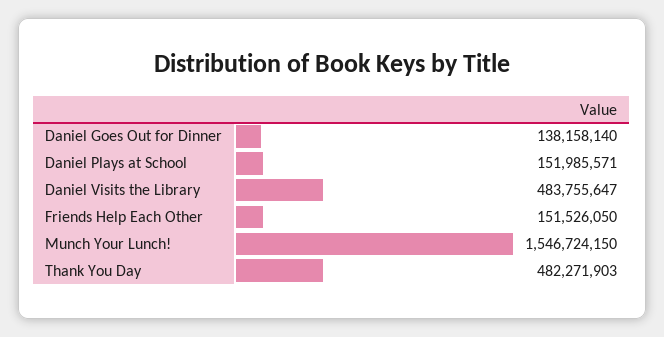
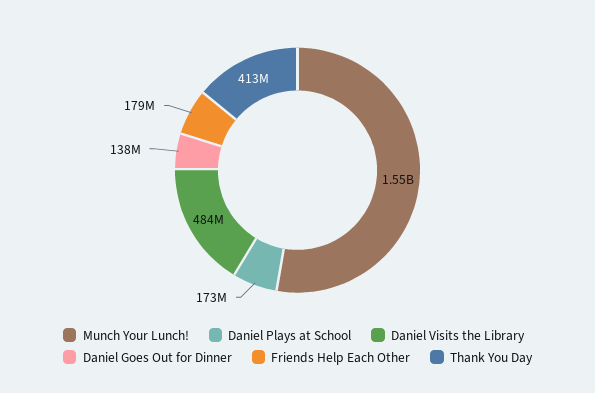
Daniel Plays at School: 151985571 -> 173000000
Friends Help Each Other: 151526050 -> 179000000
Thank You Day: 482271903 -> 413000000

